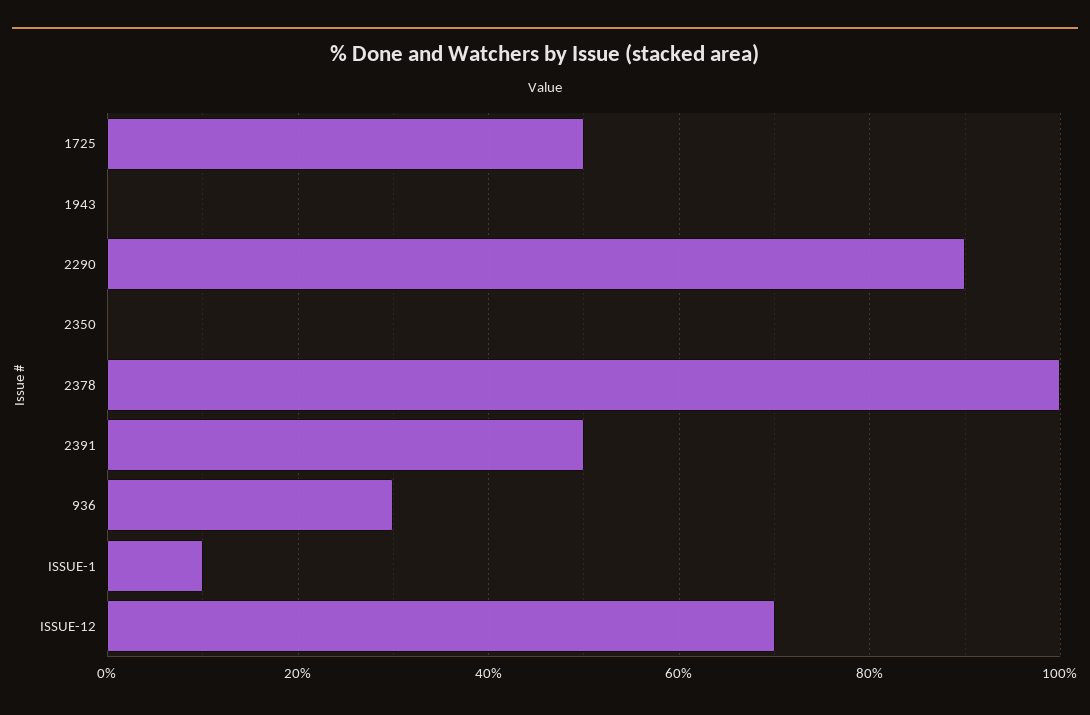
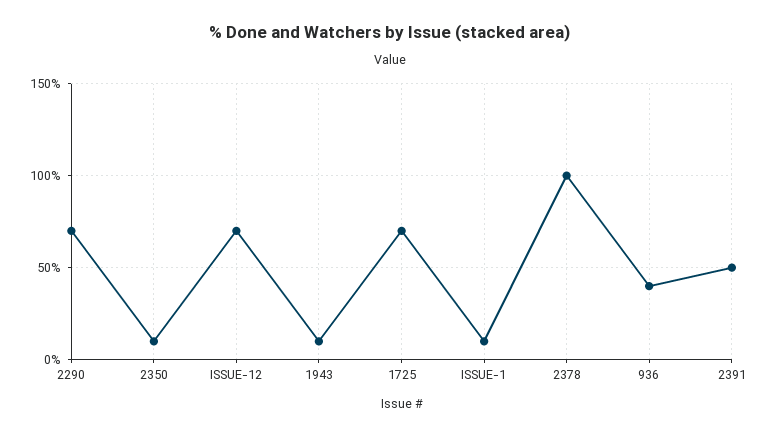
1725: 50 -> 70
1943: 0 -> 10
2290: 90 -> 70
2350: 0 -> 10
936: 30 -> 40

